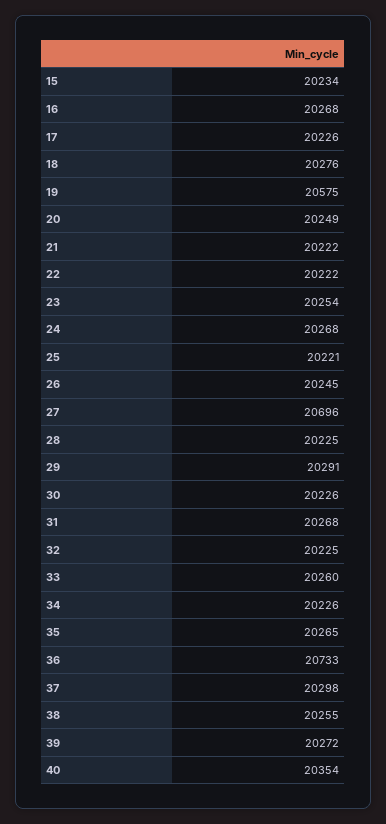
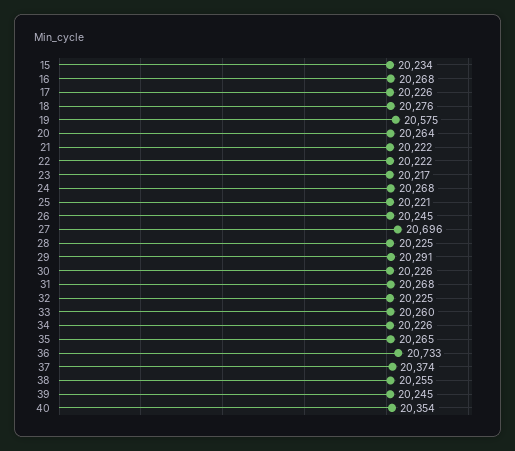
20: 20249 -> 20264
23: 20254 -> 20217
37: 20298 -> 20374
39: 20272 -> 20245

